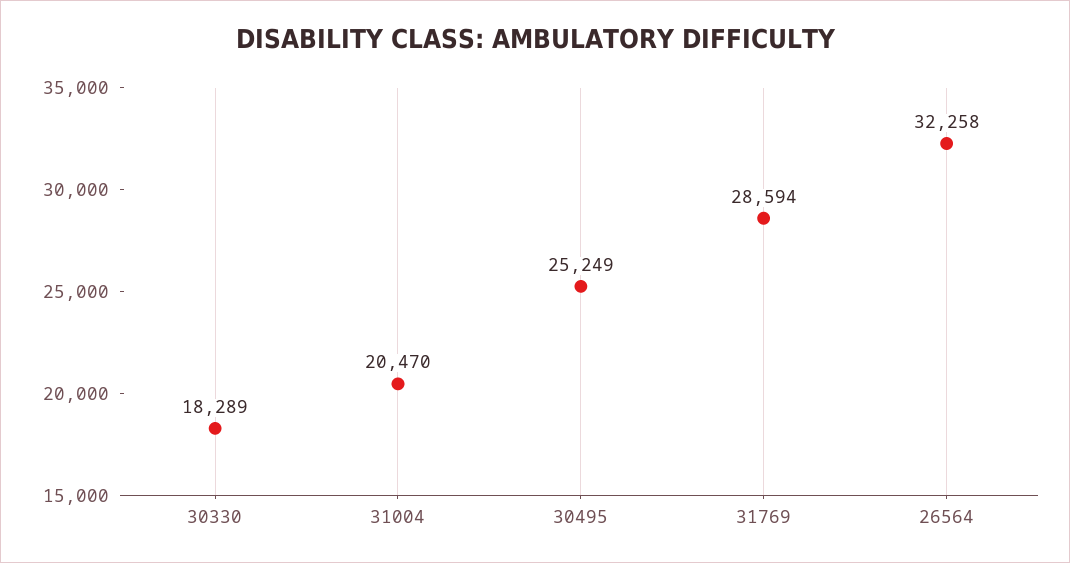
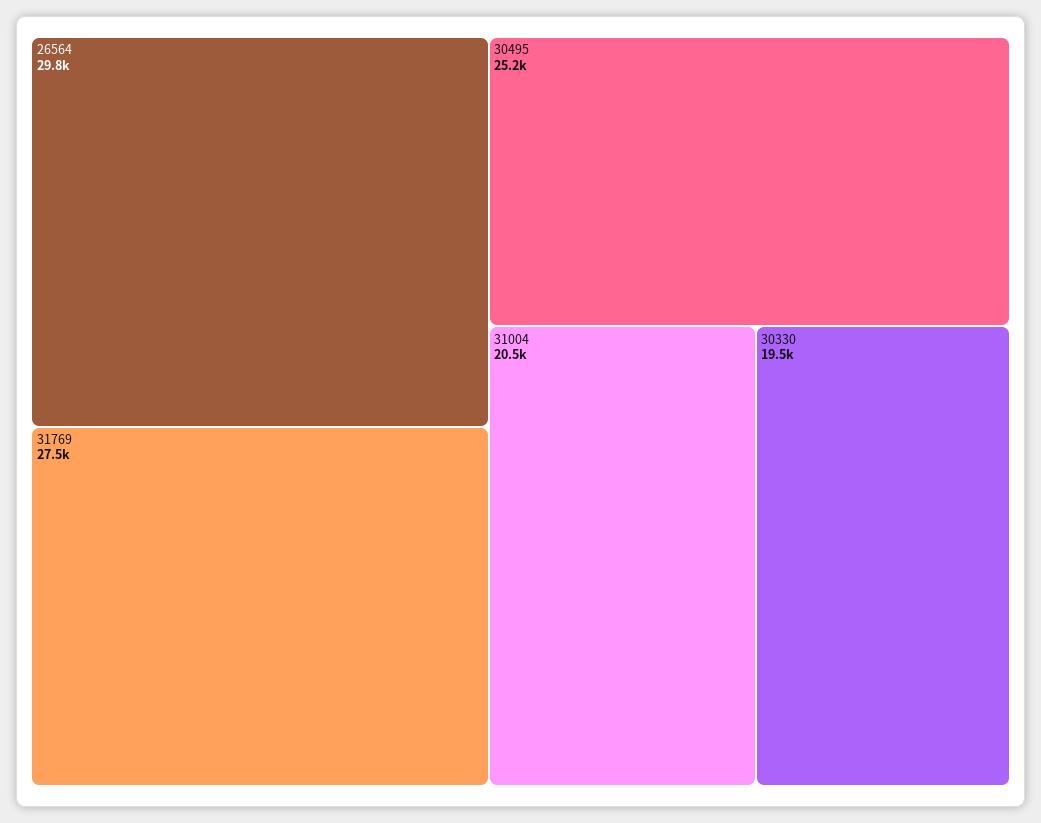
30330: 18289 -> 19500
31769: 28594 -> 27500
26564: 32258 -> 29800

